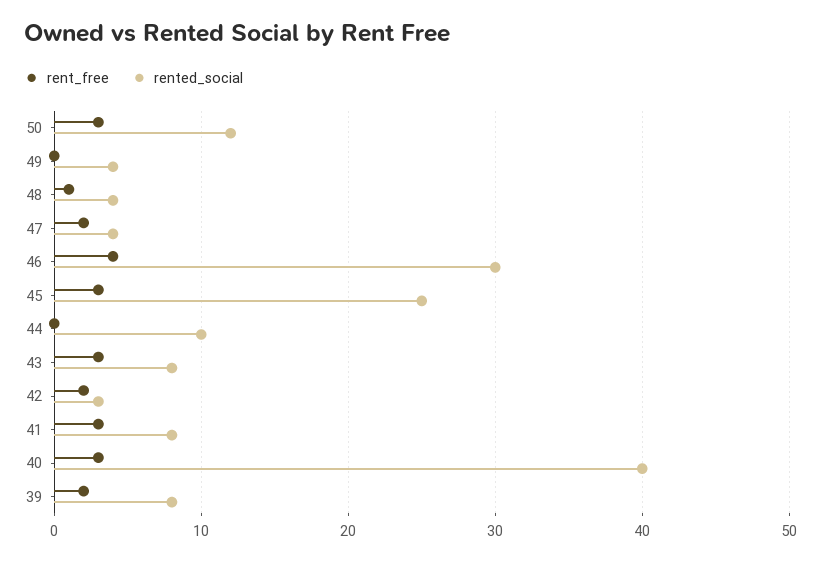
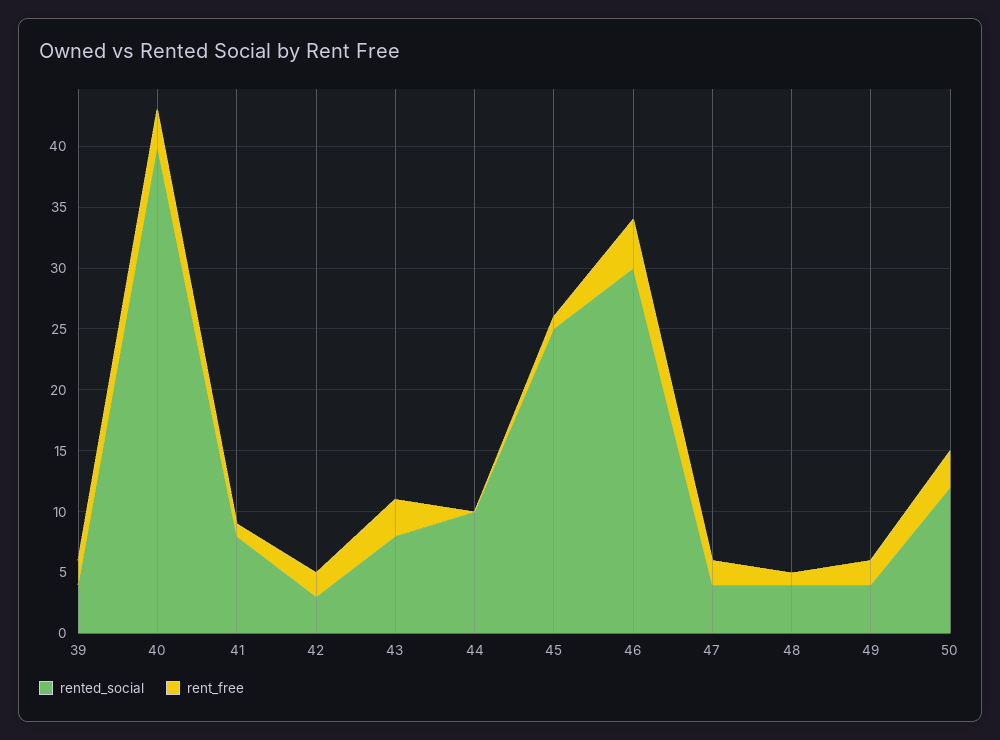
rent_free, 49: 0 -> 2
rent_free, 45: 3 -> 1
rent_free, 41: 3 -> 1
rented_social, 39: 8 -> 4

